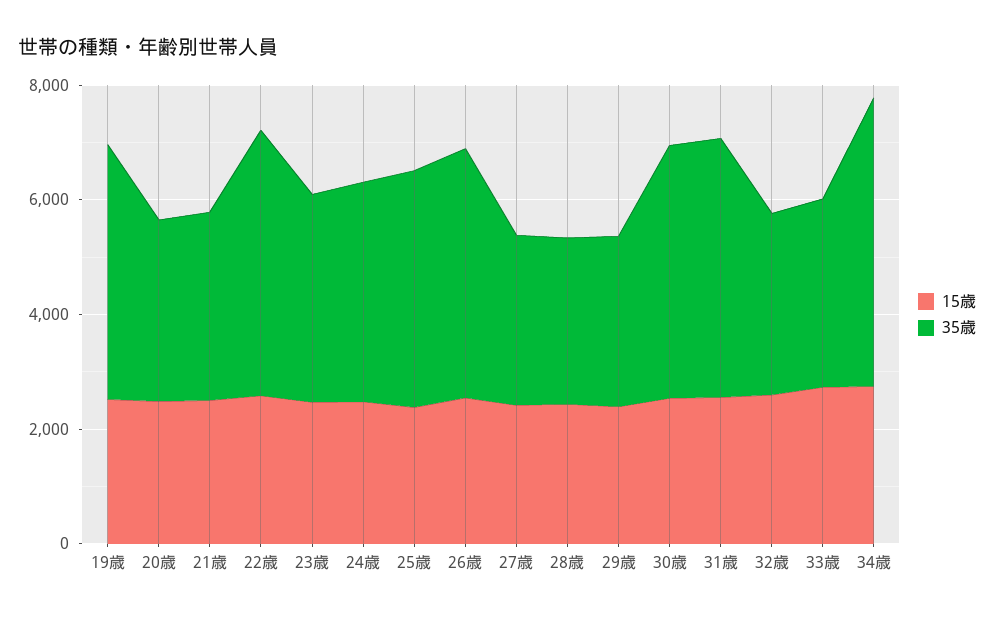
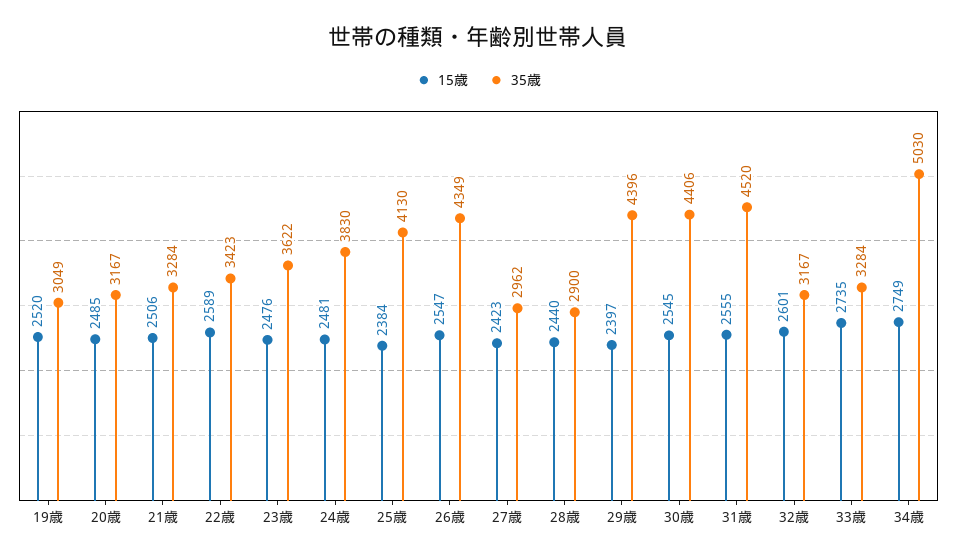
35歳, 19歳: 4500 -> 3049
35歳, 22歳: 4500 -> 3423
35歳, 29歳: 3000 -> 4396

